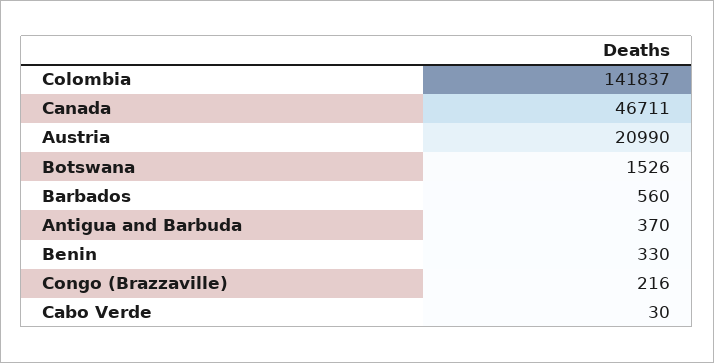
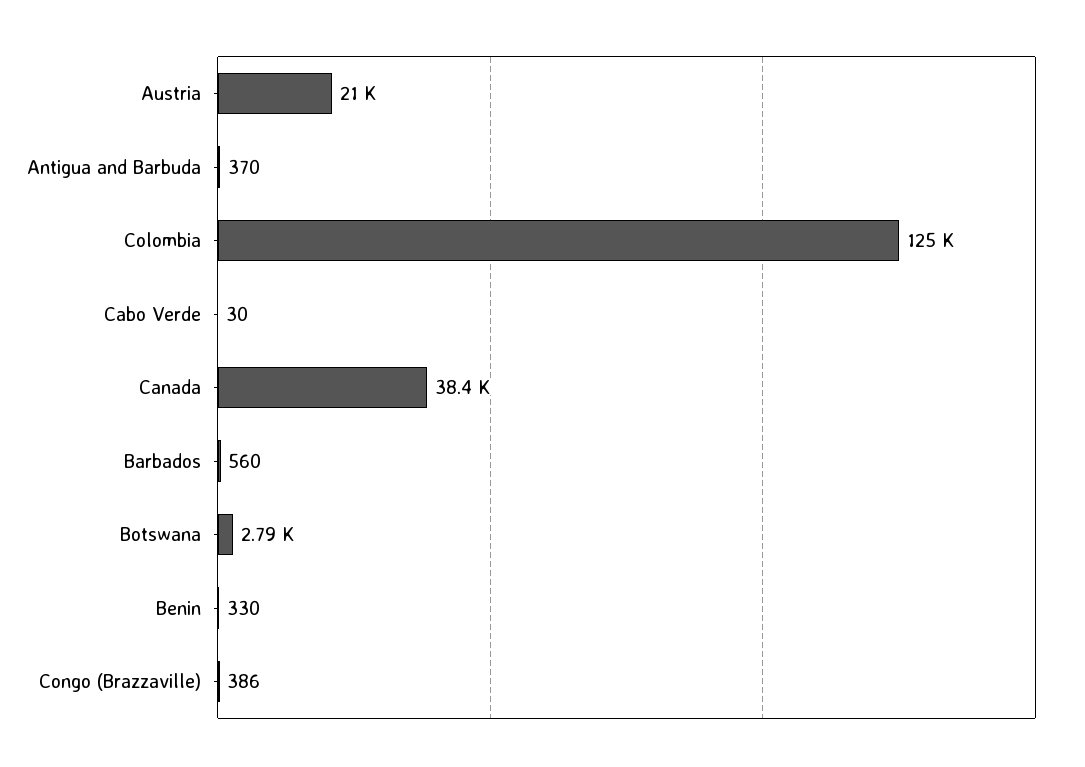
Colombia: 141837 -> 125000
Canada: 46711 -> 38400
Botswana: 1526 -> 2790
Congo (Brazzaville): 216 -> 386

